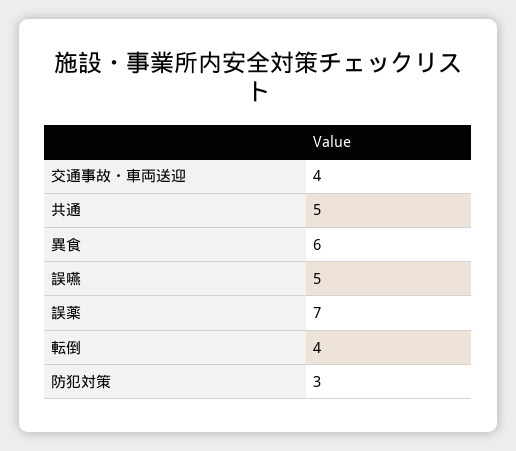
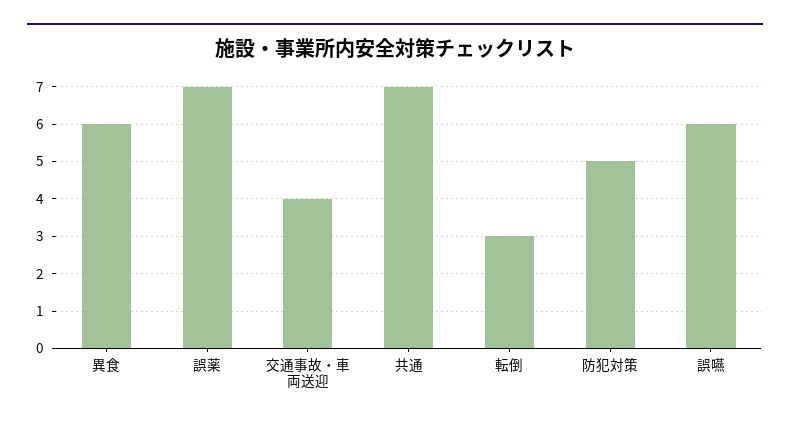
共通: 5 -> 7
誤嚥: 5 -> 6
転倒: 4 -> 3
防犯対策: 3 -> 5

